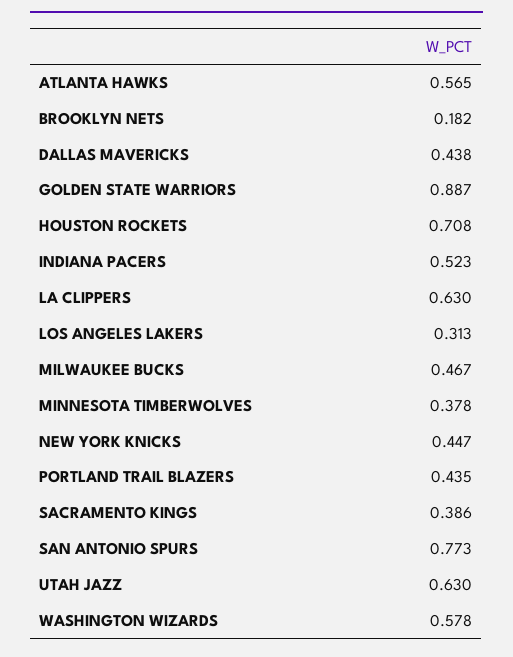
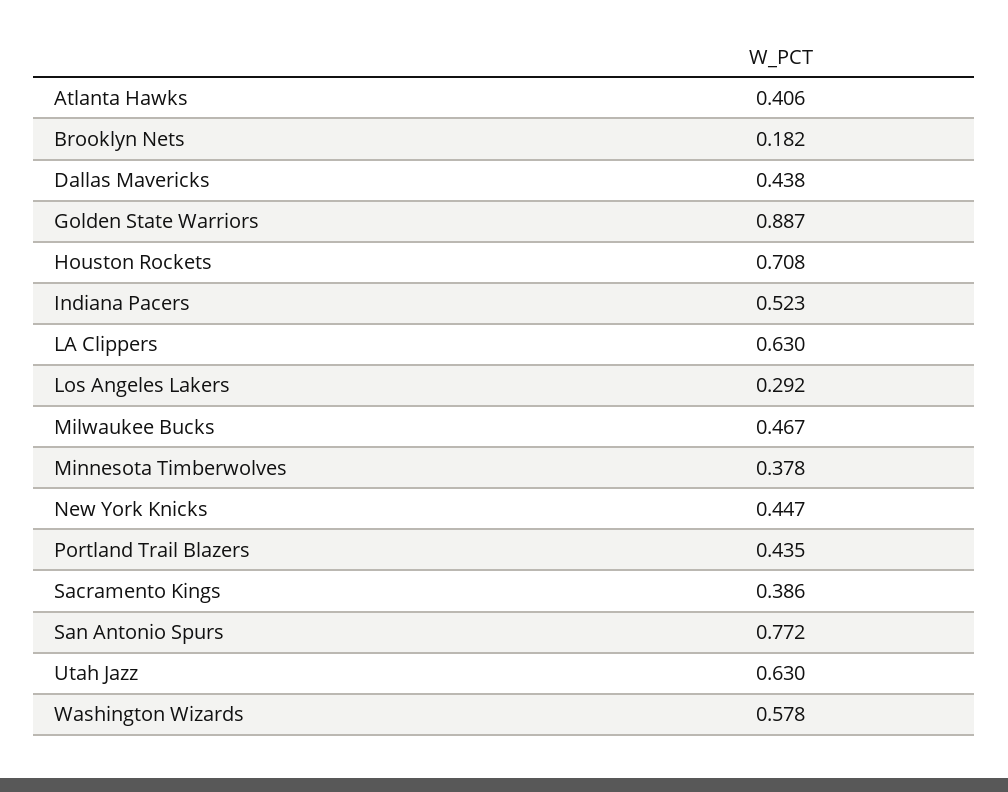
ATLANTA HAWKS: 0.565 -> 0.406
LOS ANGELES LAKERS: 0.313 -> 0.292
SAN ANTONIO SPURS: 0.773 -> 0.772

